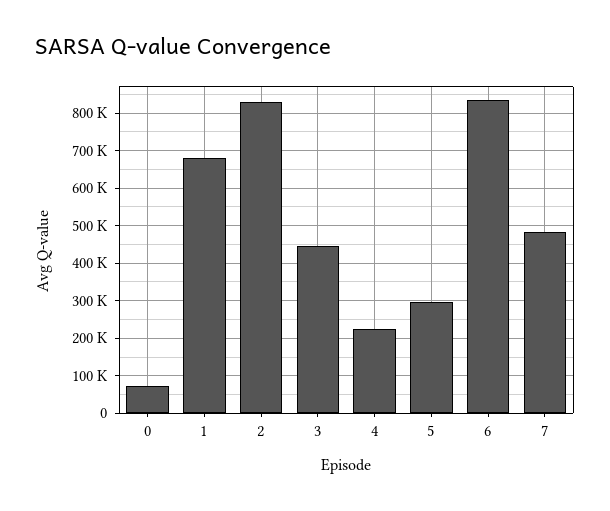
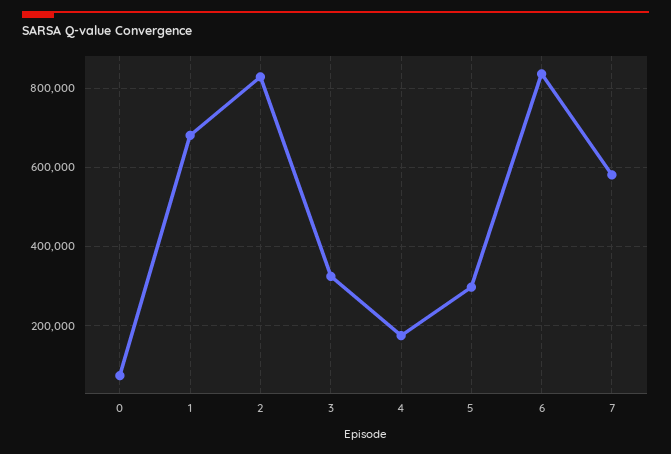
3: 440000 -> 320000
4: 220000 -> 180000
7: 480000 -> 580000

